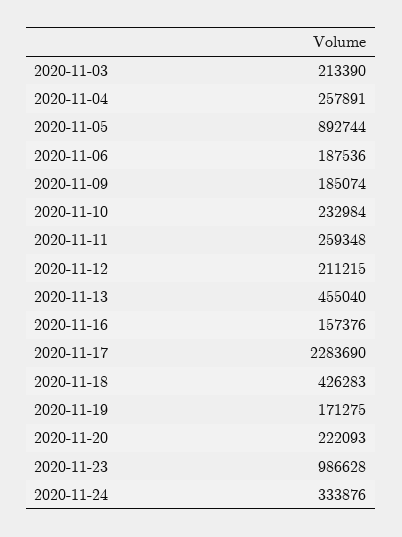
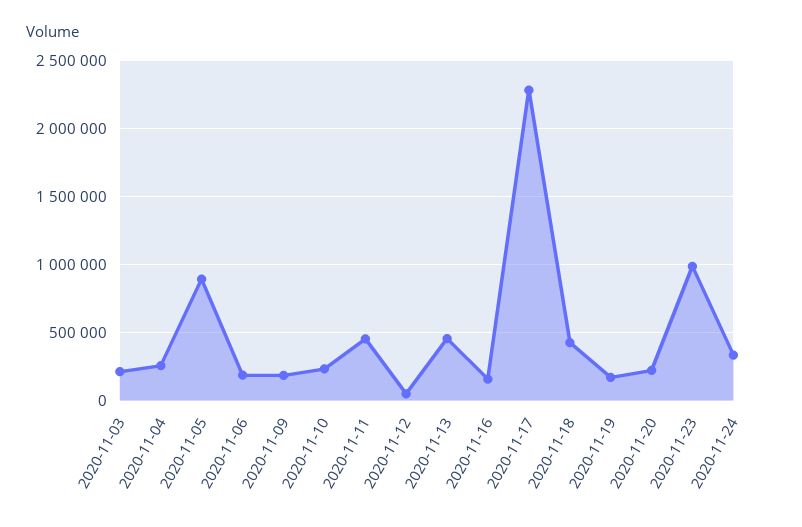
2020-11-11: 259348 -> 450000
2020-11-12: 211215 -> 50000

